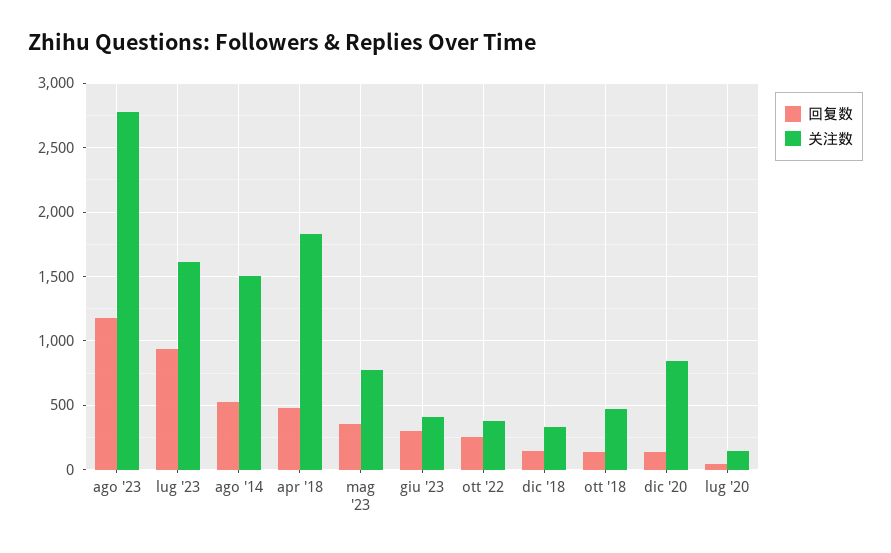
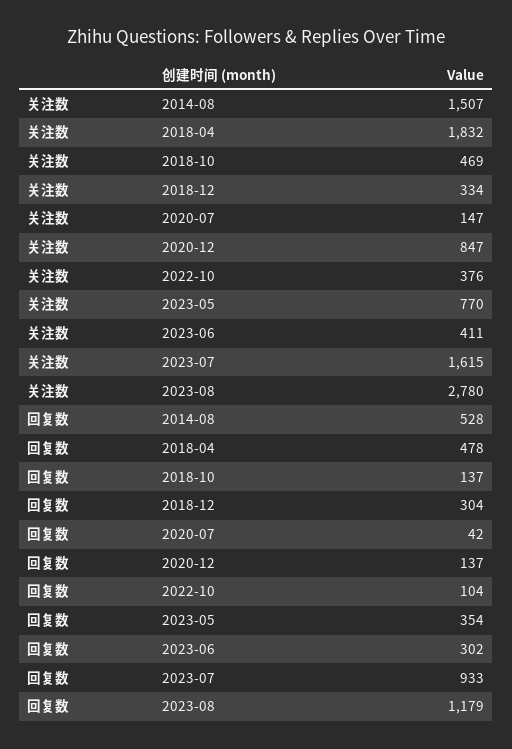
回复数, ott '22: 250 -> 104
回复数, dic '18: 150 -> 304

